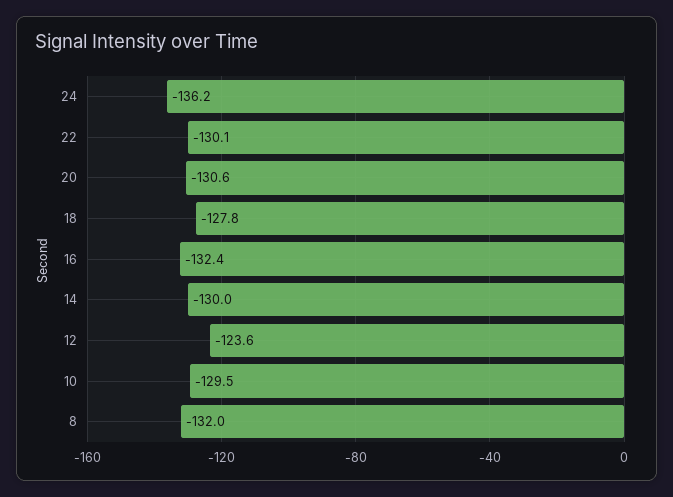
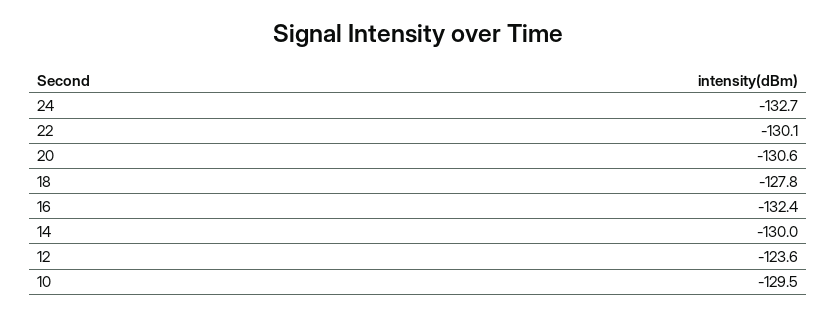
24: -136.2 -> -132.7
8: -132 -> none

